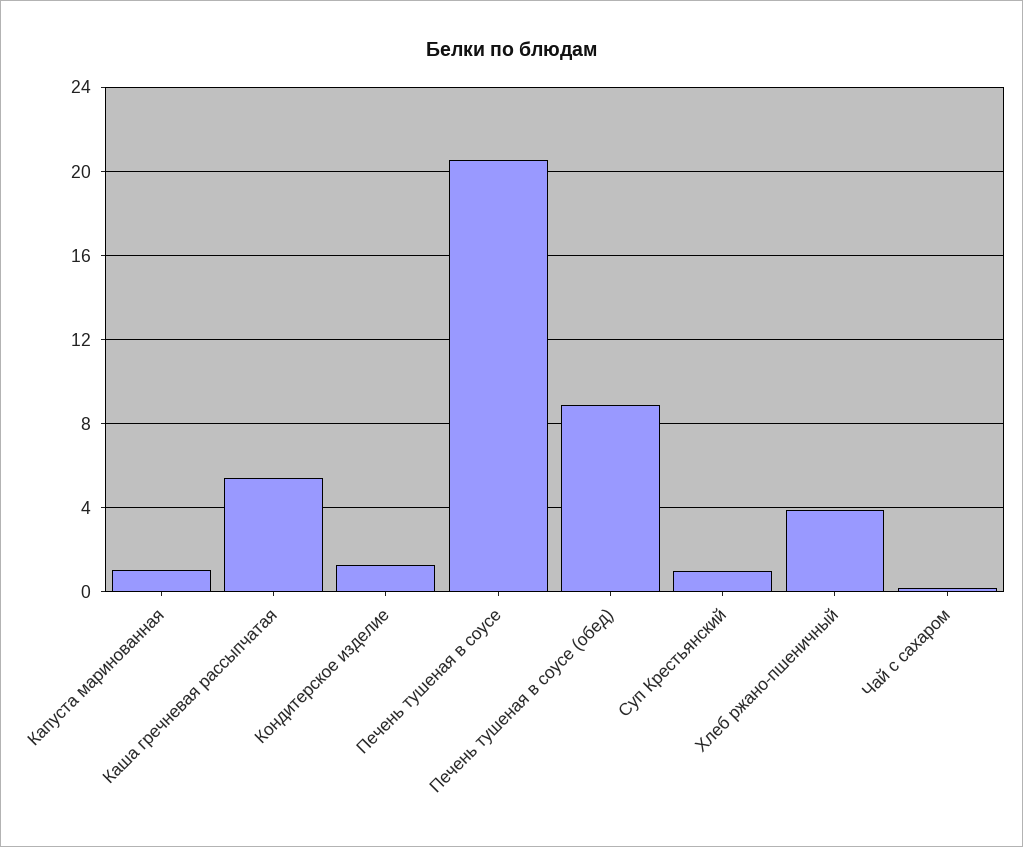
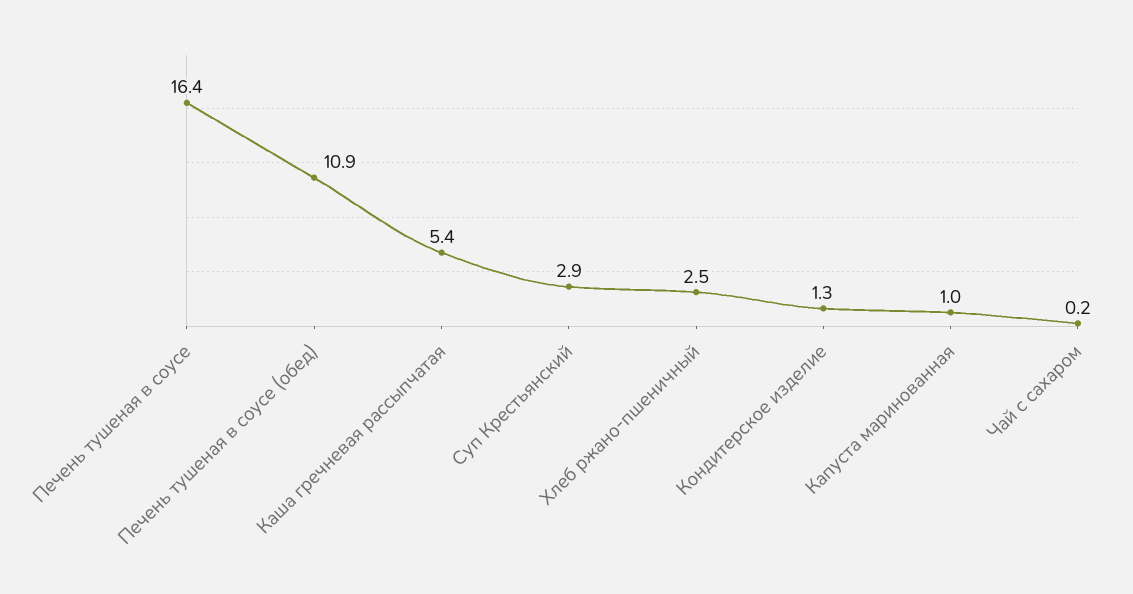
Печень тушеная в соусе: 20.5 -> 16.4
Печень тушеная в соусе (обед): 9 -> 10.9
Суп Крестьянский: 1 -> 2.9
Хлеб ржано-пшеничный: 4 -> 2.5

